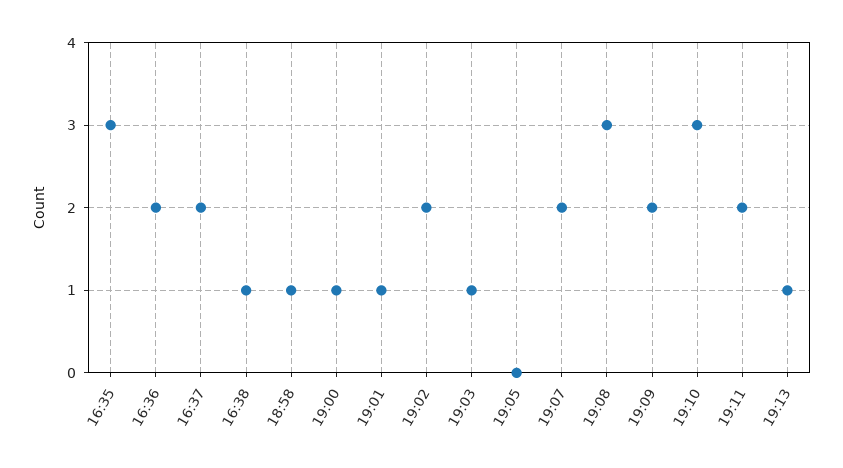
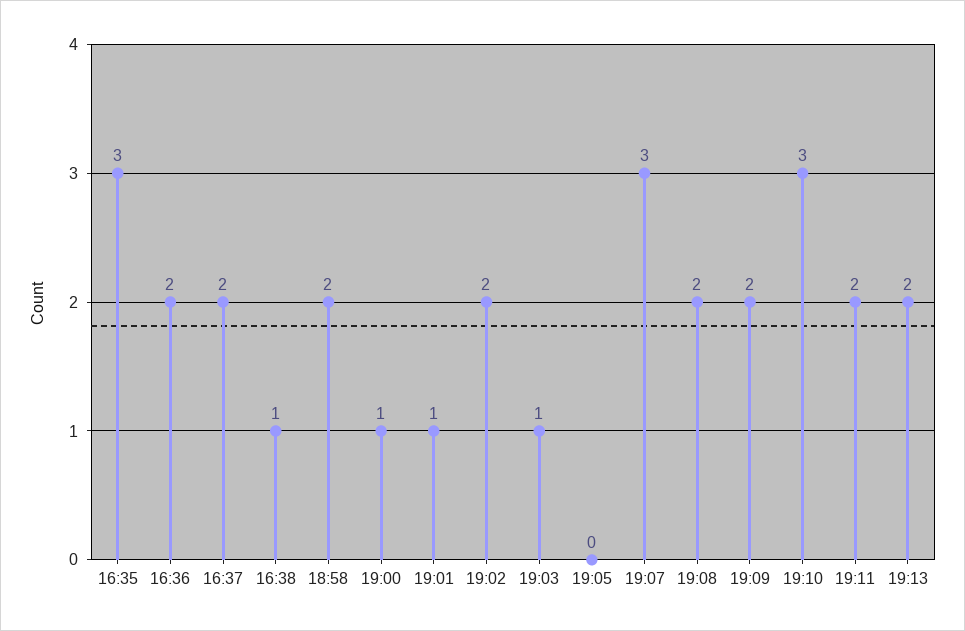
18:58: 1 -> 2
19:07: 2 -> 3
19:08: 3 -> 2
19:13: 1 -> 2

